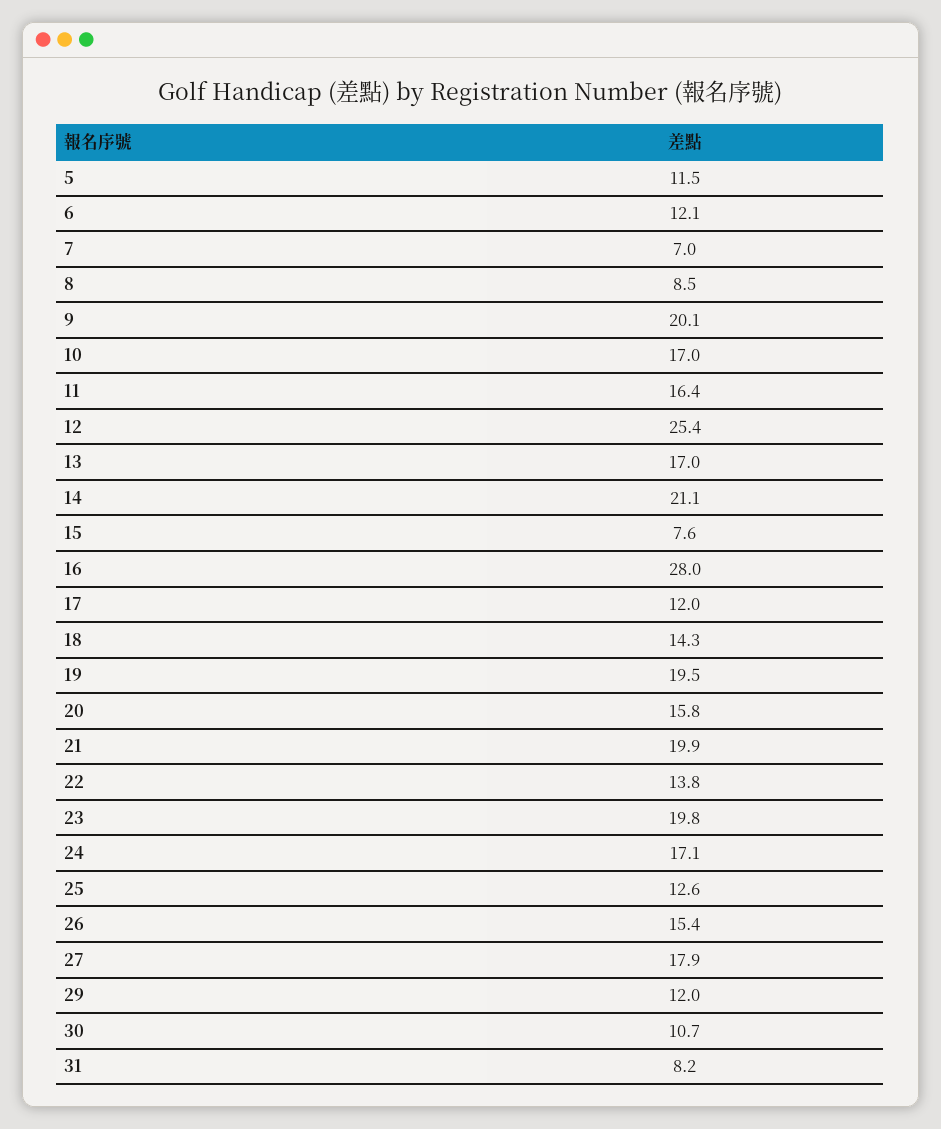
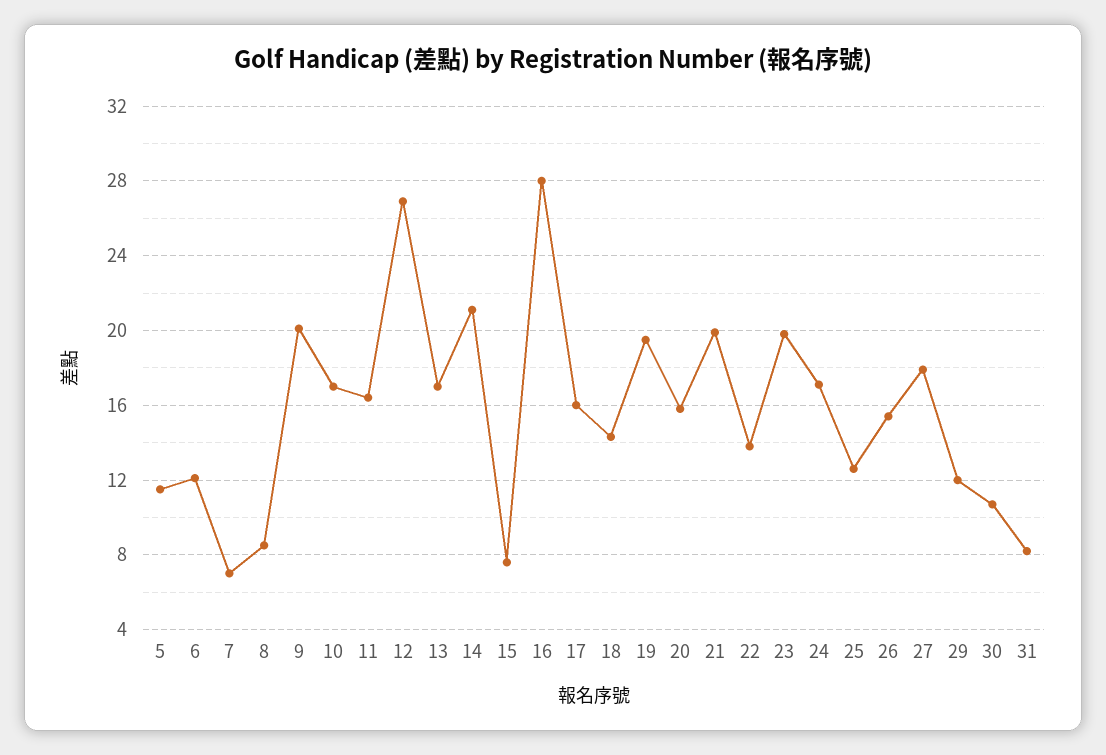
12: 25.4 -> 27
17: 12 -> 16

